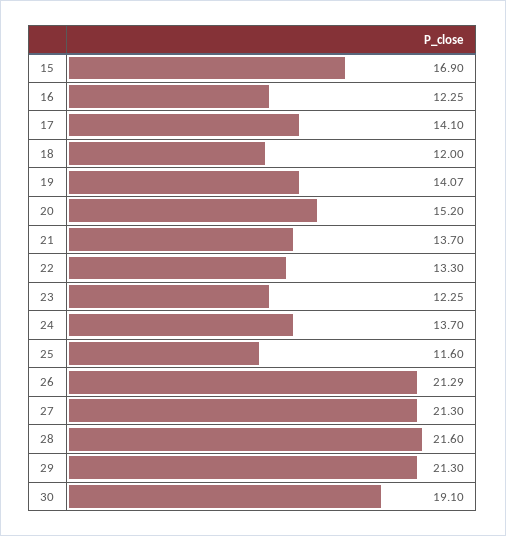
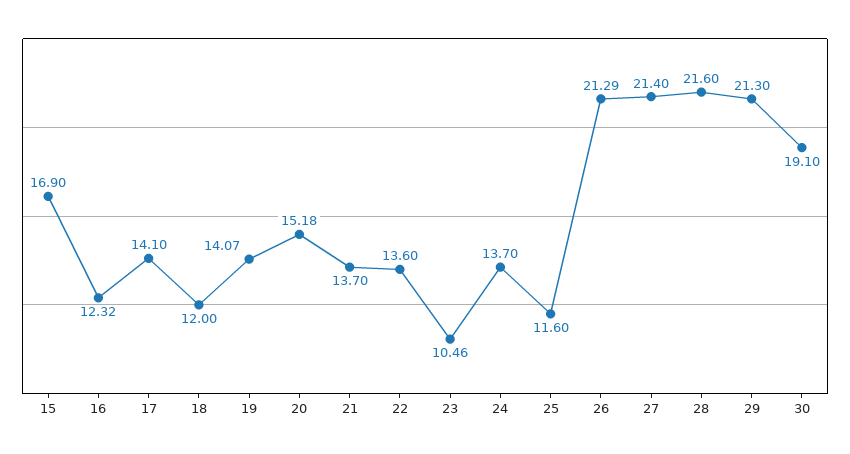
16: 12.25 -> 12.32
20: 15.2 -> 15.18
22: 13.3 -> 13.6
23: 12.25 -> 10.46
27: 21.3 -> 21.4

